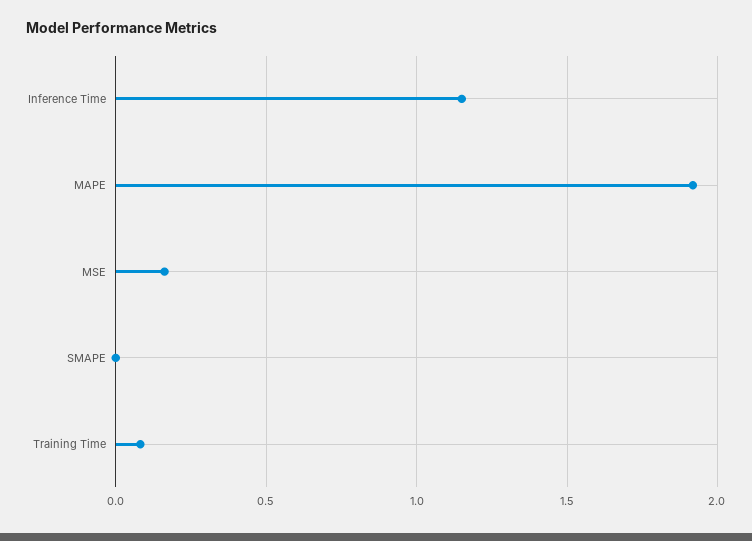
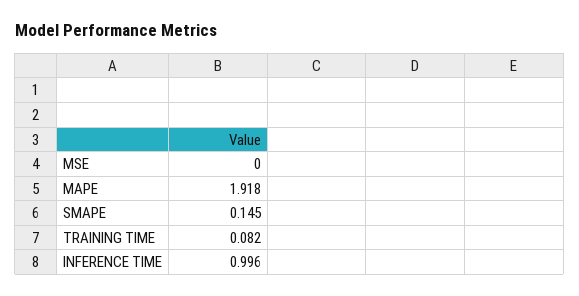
Inference Time: 1.15 -> 0.996
MSE: 0.15 -> 0
SMAPE: 0 -> 0.145

